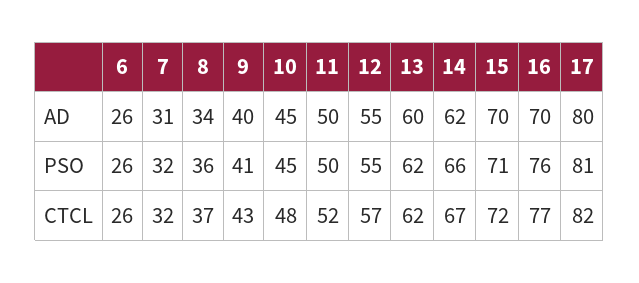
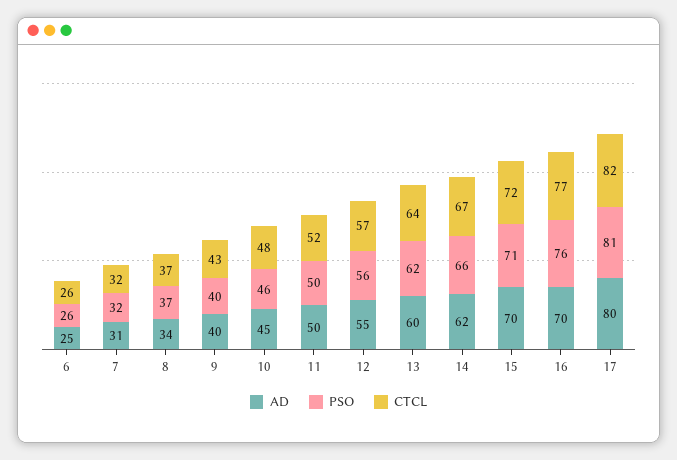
AD, 6: 26 -> 25
PSO, 8: 36 -> 37
PSO, 9: 41 -> 40
PSO, 10: 45 -> 46
PSO, 12: 55 -> 56
CTCL, 13: 62 -> 64

